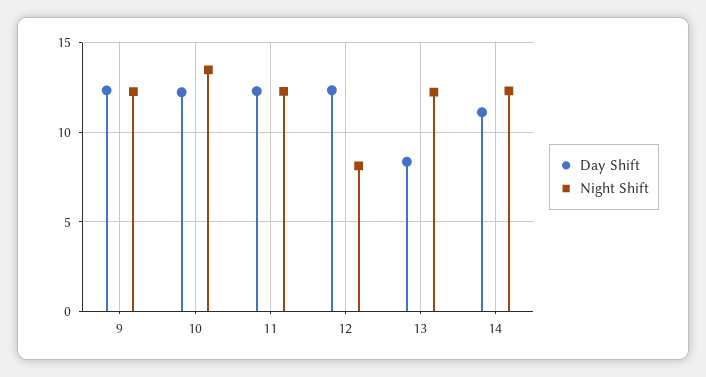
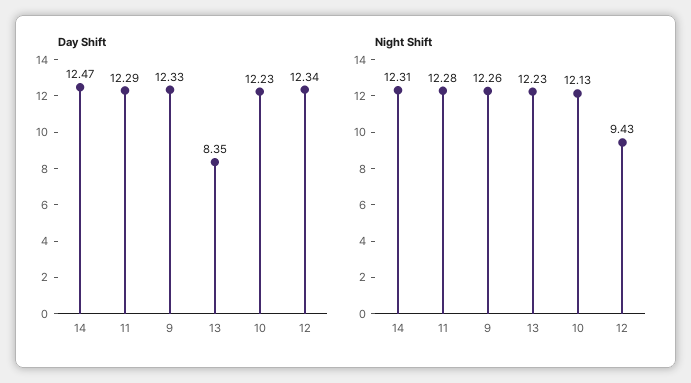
Night Shift, 10: 13.5 -> 12.13
Night Shift, 12: 8 -> 9.43
Day Shift, 14: 11 -> 12.47

